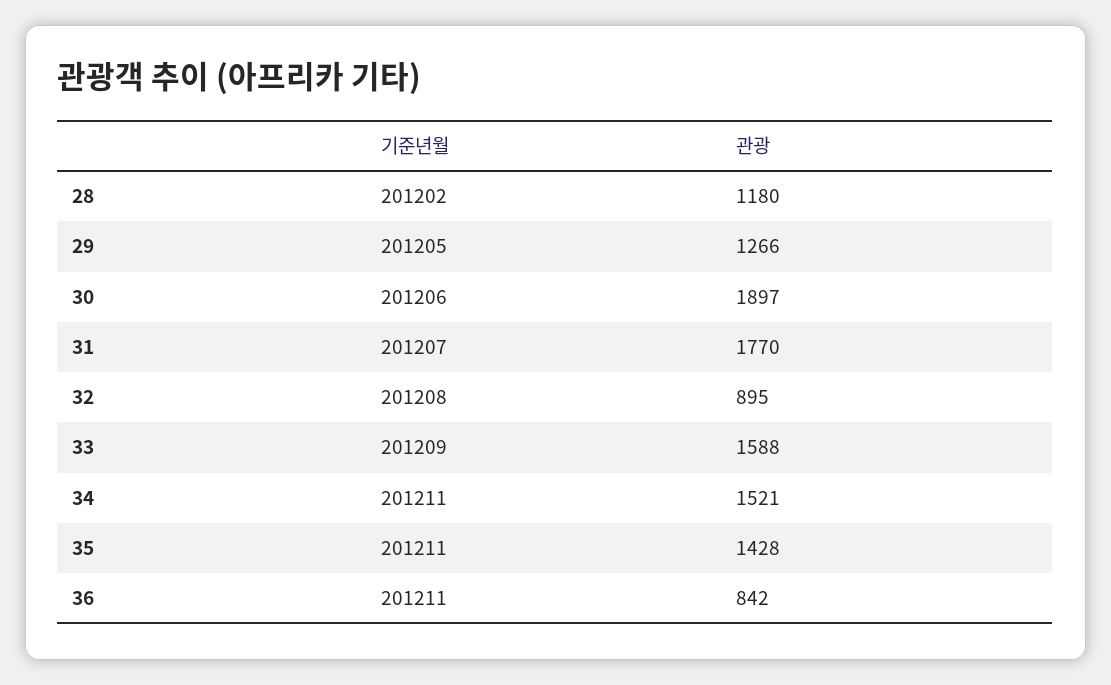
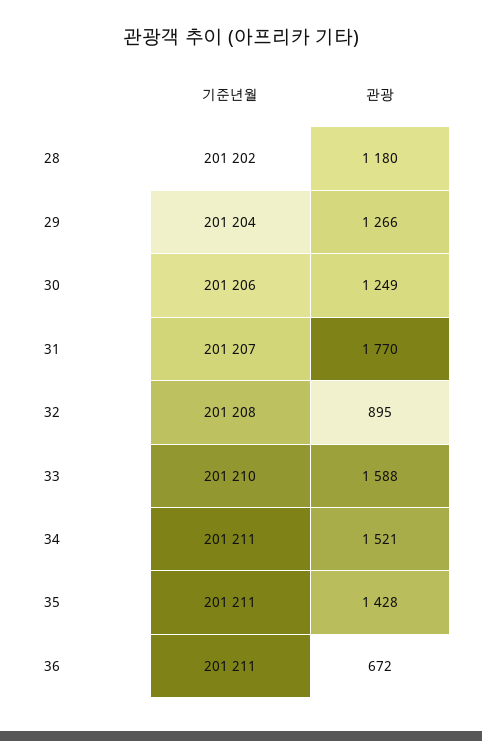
기준년월, 29: 201205 -> 201204
관광, 30: 1897 -> 1249
기준년월, 33: 201209 -> 201210
관광, 36: 842 -> 672

